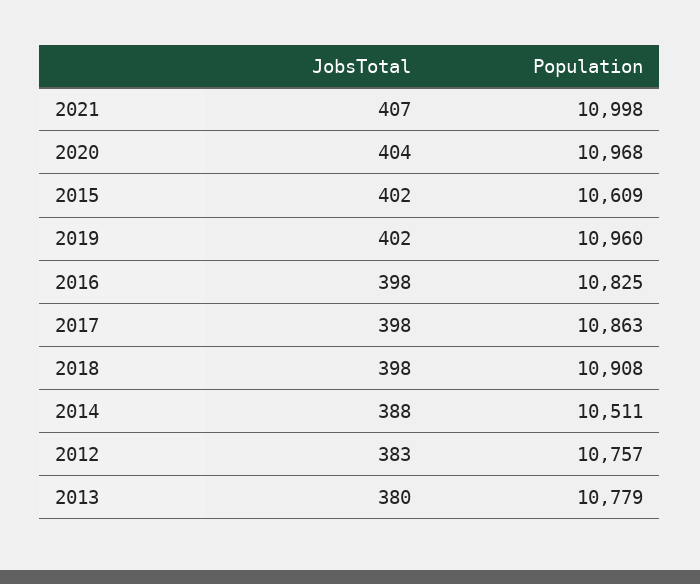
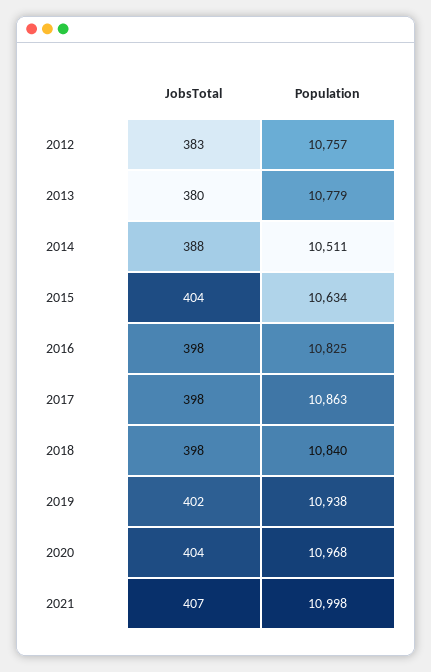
JobsTotal, 2015: 402 -> 404
Population, 2015: 10609 -> 10634
Population, 2019: 10960 -> 10938
Population, 2018: 10908 -> 10840

